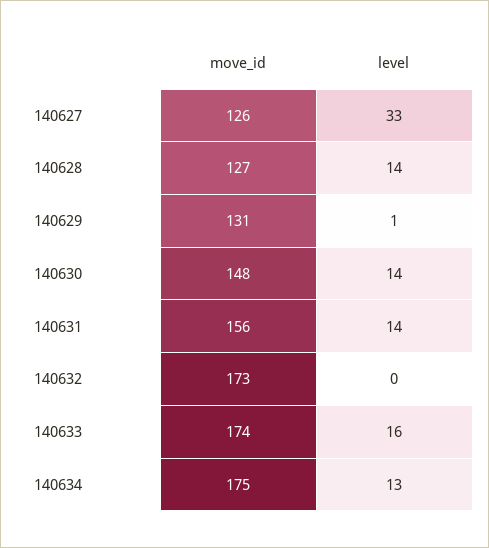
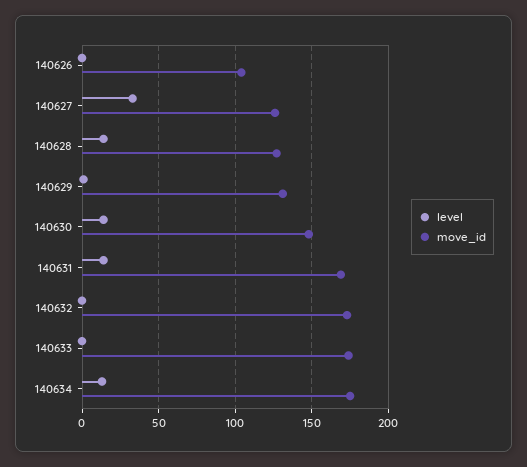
move_id, 140631: 156 -> 170
level, 140633: 16 -> 0
level, 140626: none -> 0
move_id, 140626: none -> 105

